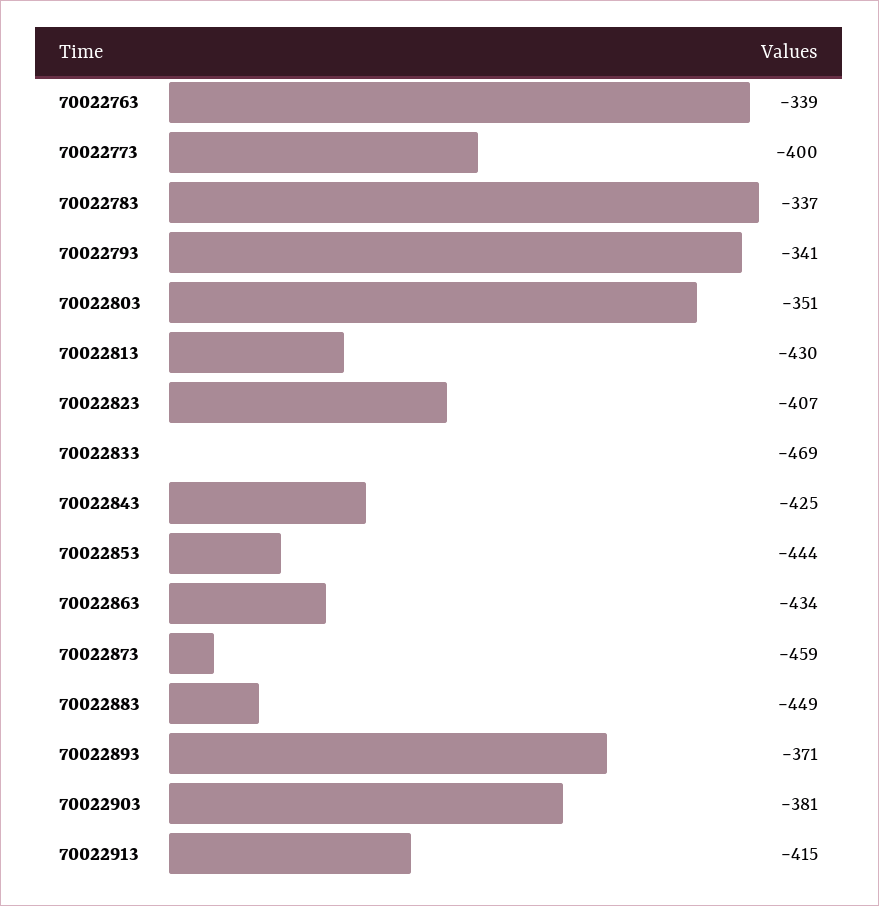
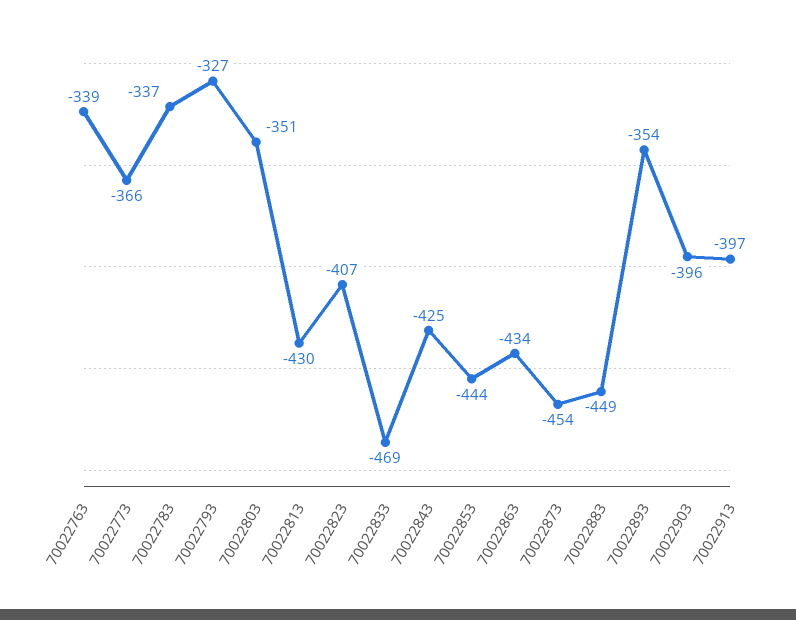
70022773: -400 -> -366
70022793: -341 -> -327
70022873: -459 -> -454
70022893: -371 -> -354
70022903: -381 -> -396
70022913: -415 -> -397

